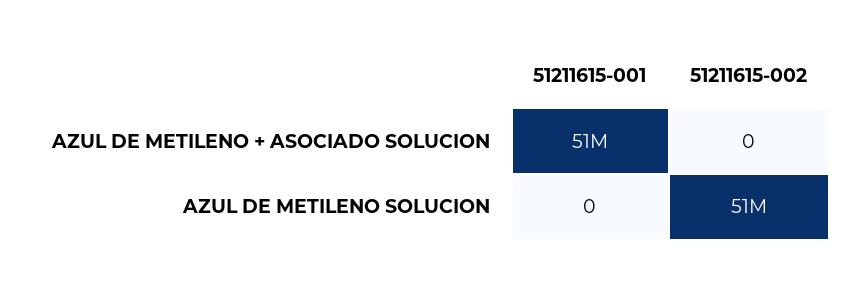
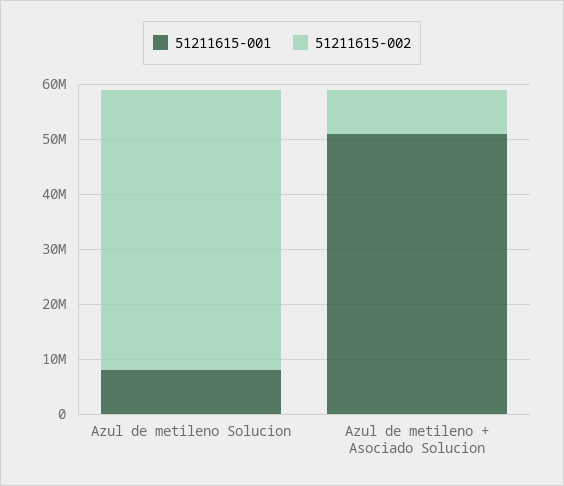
51211615-002, AZUL DE METILENO + ASOCIADO SOLUCION: 0 -> 8000000
51211615-001, AZUL DE METILENO SOLUCION: 0 -> 8000000

